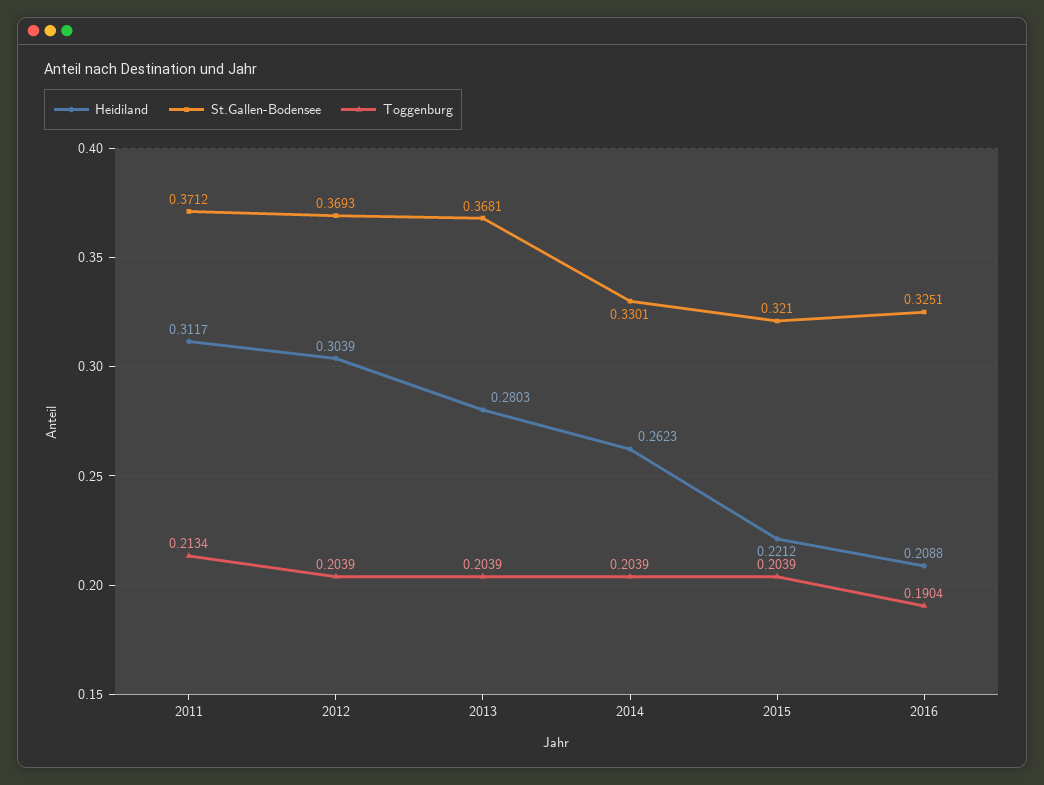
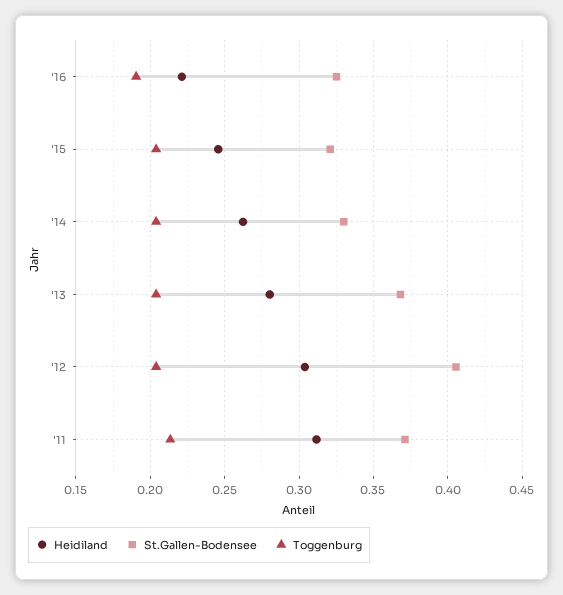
St.Gallen-Bodensee, 2012: 0.3693 -> 0.405
Heidiland, 2015: 0.2212 -> 0.245
Heidiland, 2016: 0.2088 -> 0.22

